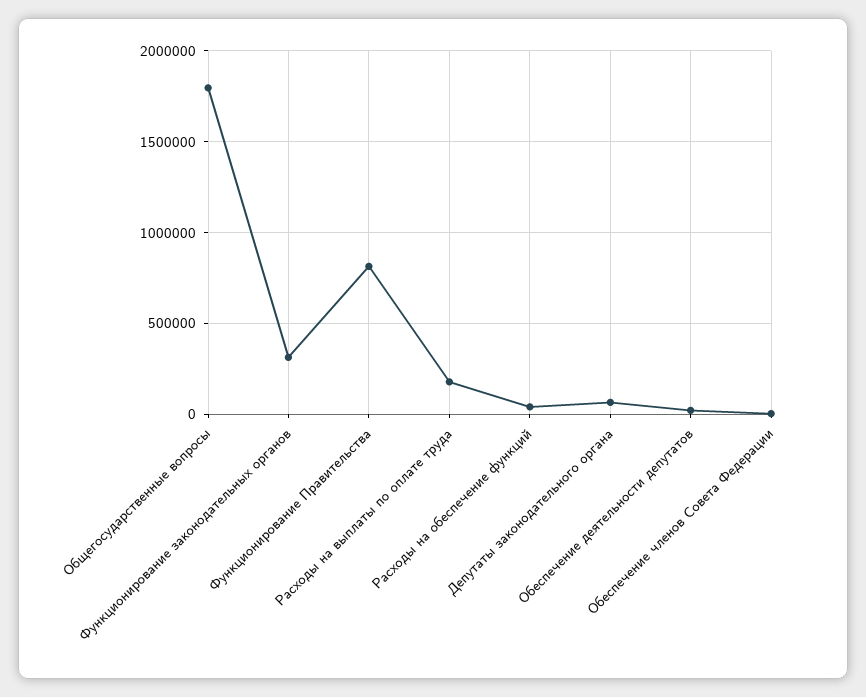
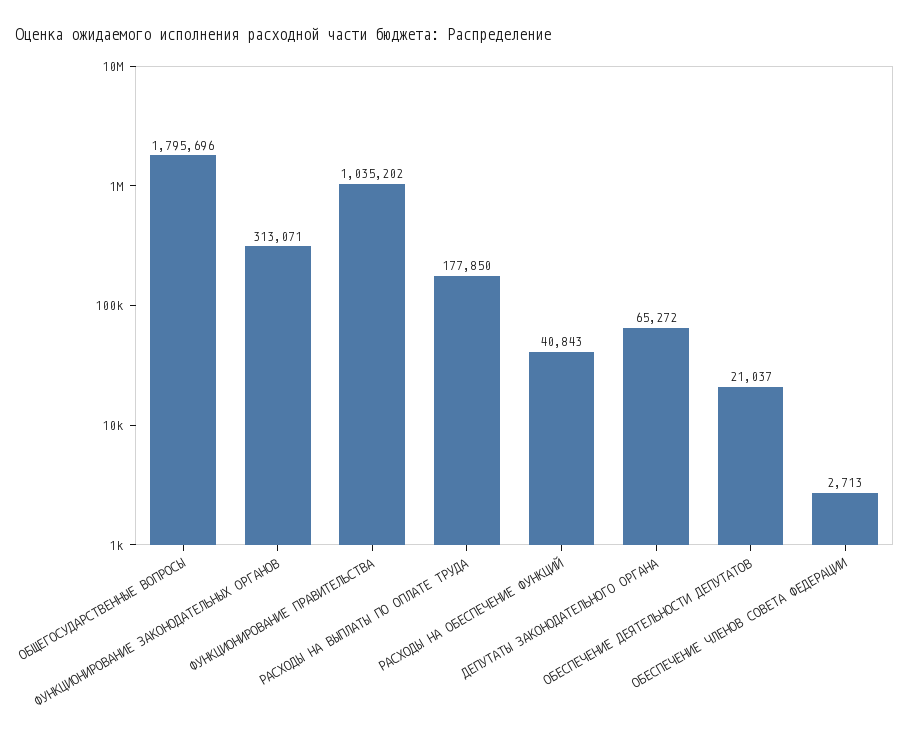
Функционирование Правительства: 800000 -> 1035202

